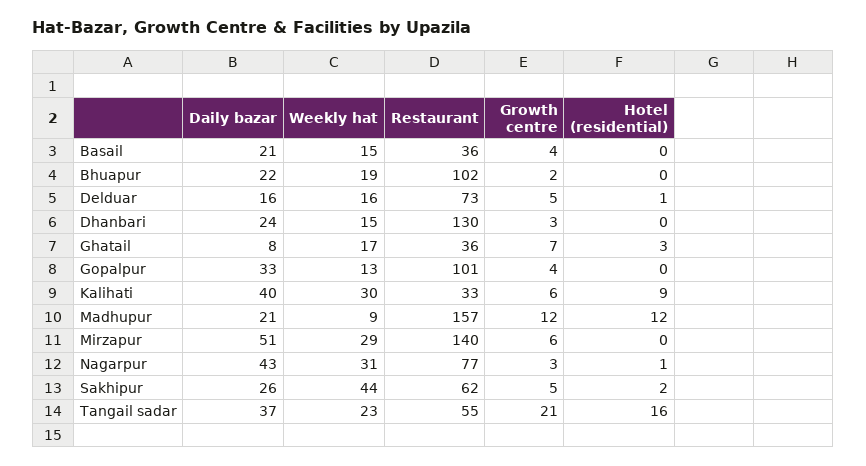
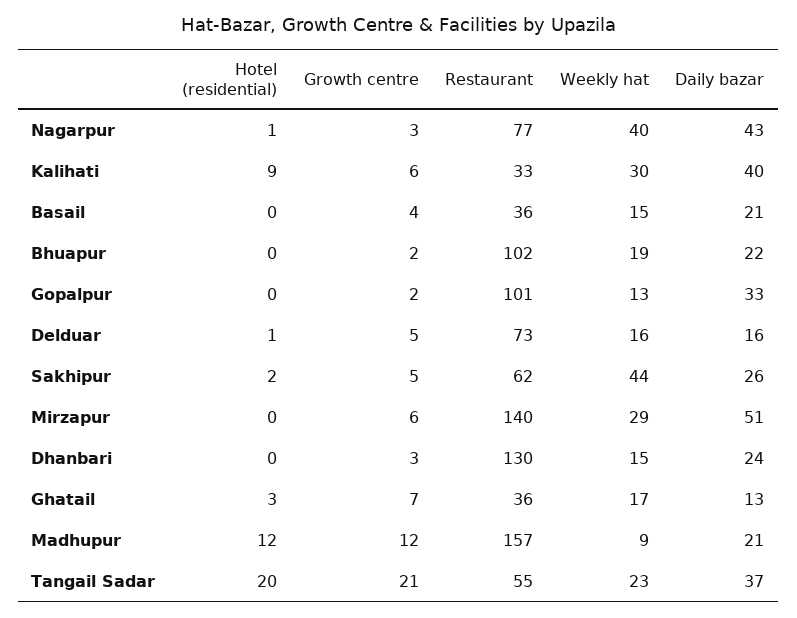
Daily bazar, Ghatail: 8 -> 13
Growth centre, Gopalpur: 4 -> 2
Weekly hat, Nagarpur: 31 -> 40
Hotel (residential), Tangail sadar: 16 -> 20

